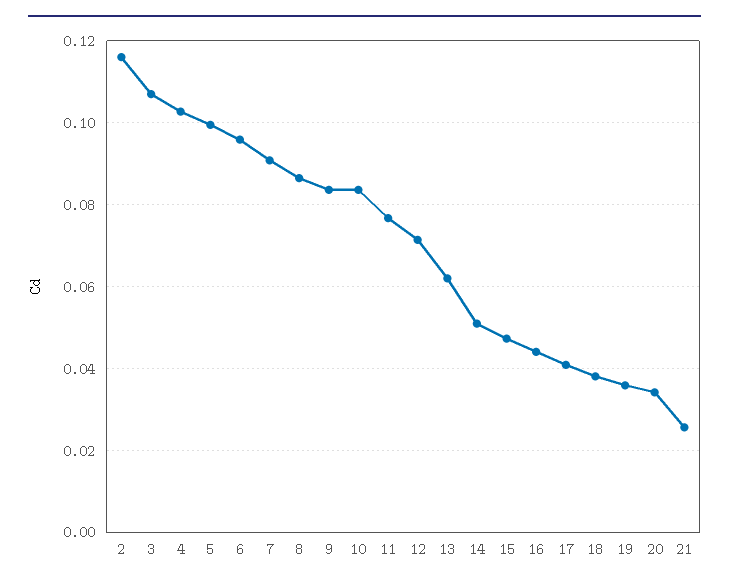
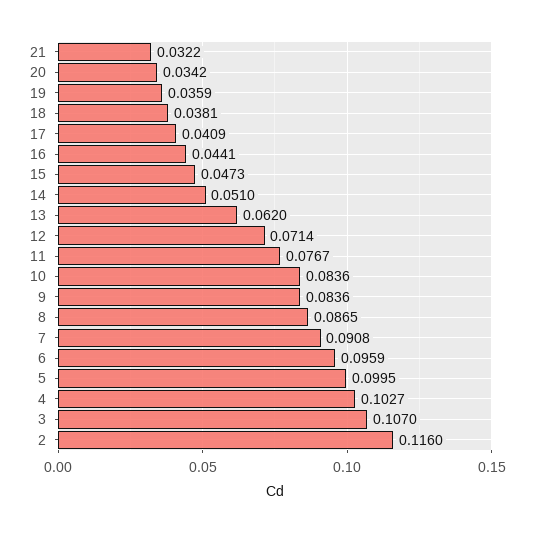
21: 0.026 -> 0.0322

